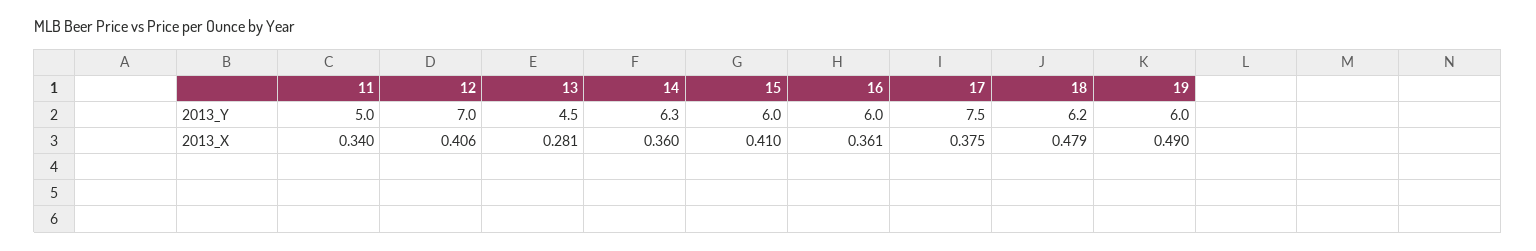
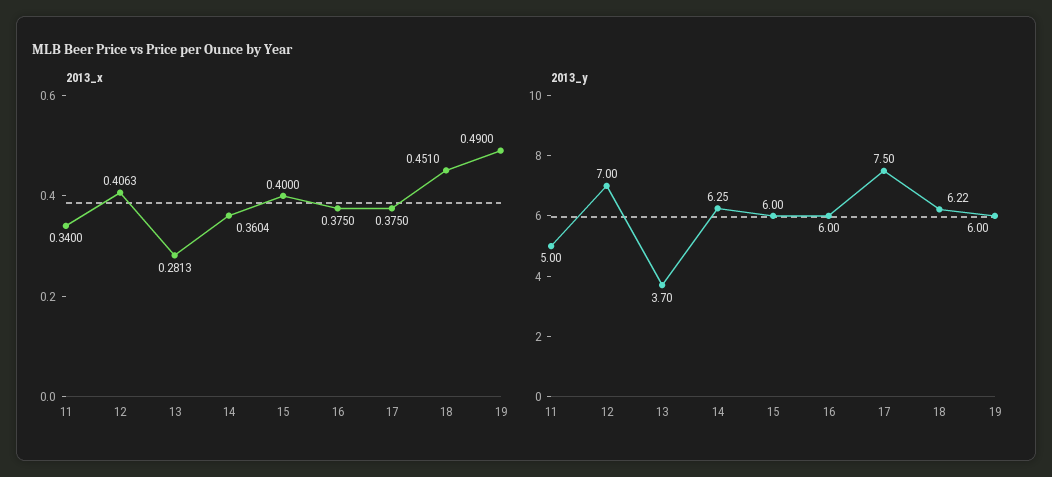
2013_Y, 13: 4.5 -> 3.7
2013_X, 15: 0.41 -> 0.4
2013_X, 16: 0.361 -> 0.375
2013_X, 18: 0.479 -> 0.451

